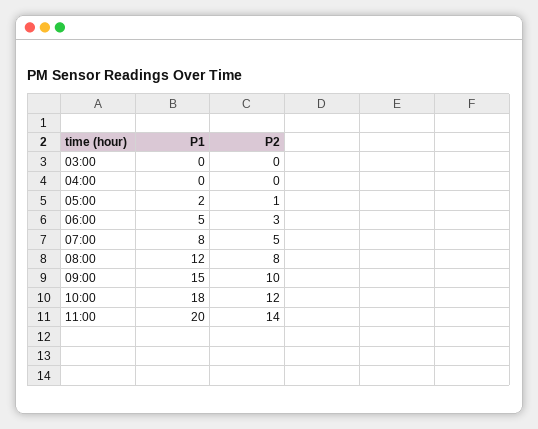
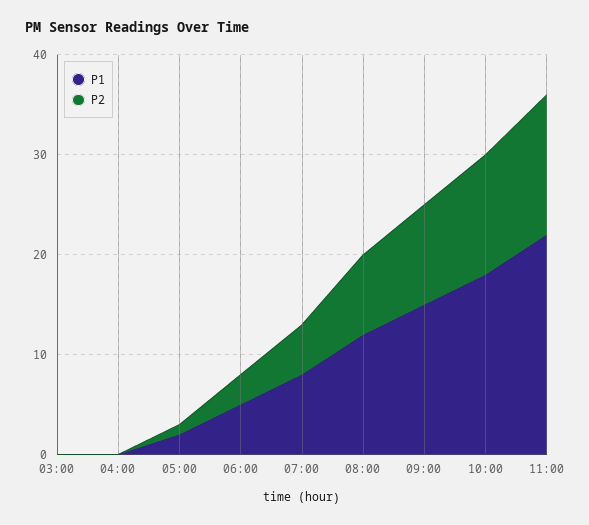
P1, 11:00: 20 -> 22

